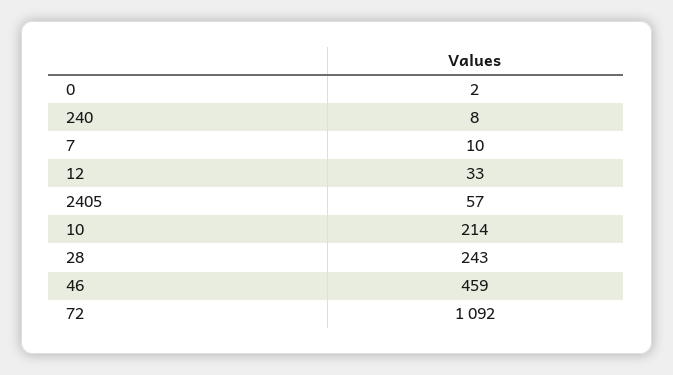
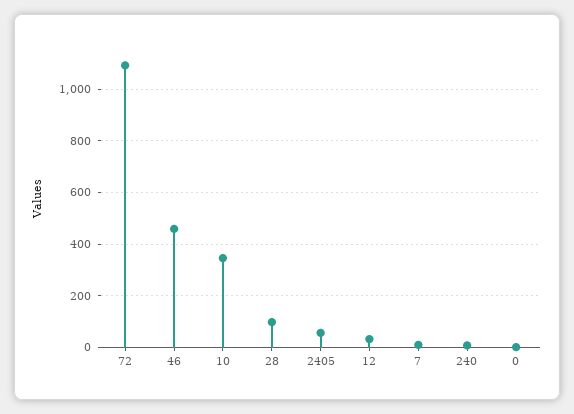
10: 214 -> 350
28: 243 -> 100

